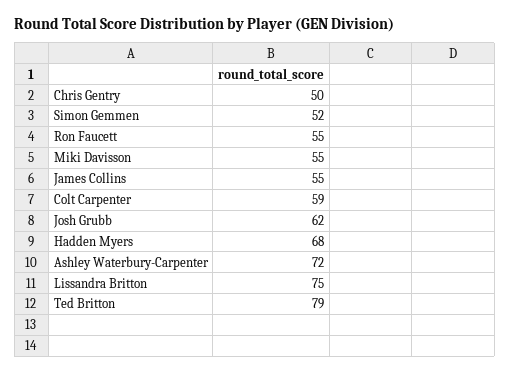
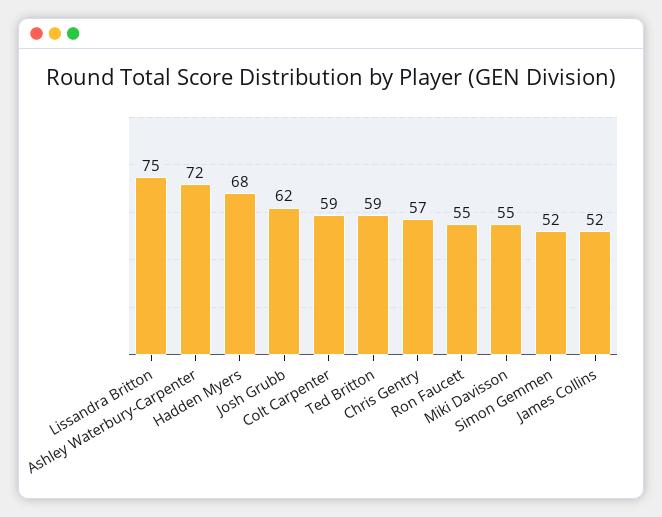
Chris Gentry: 50 -> 57
James Collins: 55 -> 52
Ted Britton: 79 -> 59

